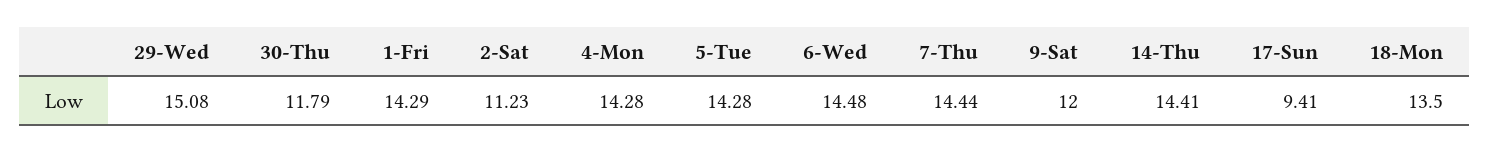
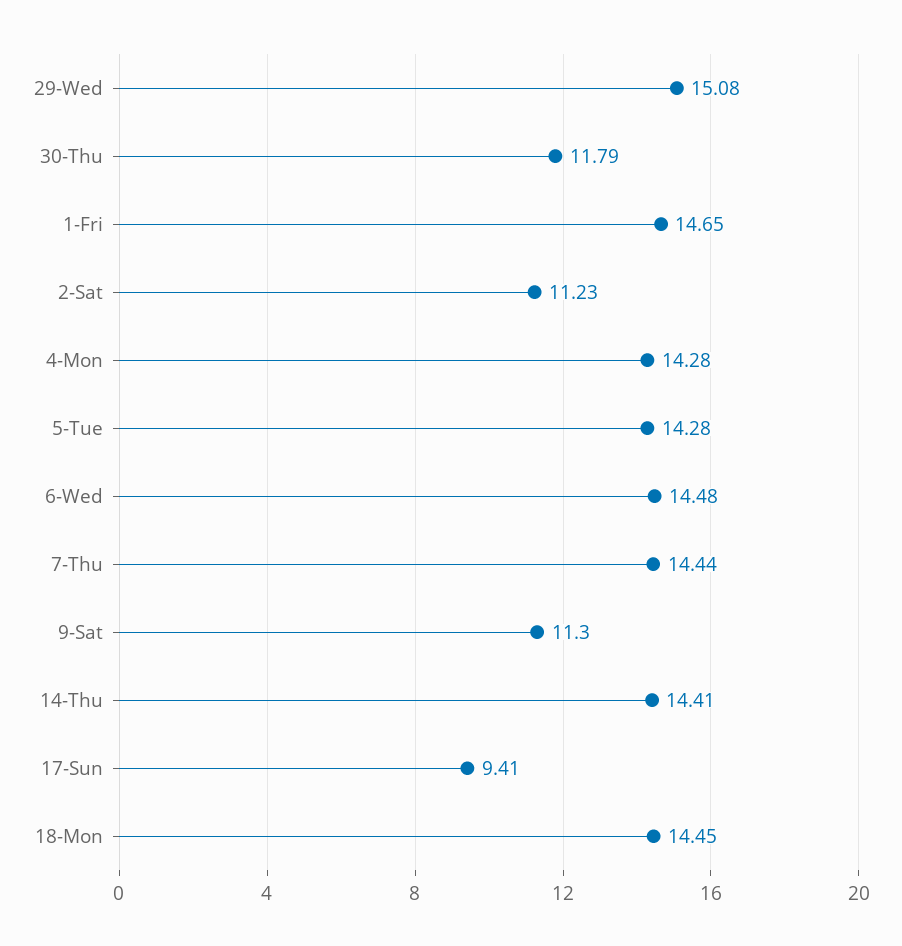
1-Fri: 14.29 -> 14.65
9-Sat: 12 -> 11.3
18-Mon: 13.5 -> 14.45

